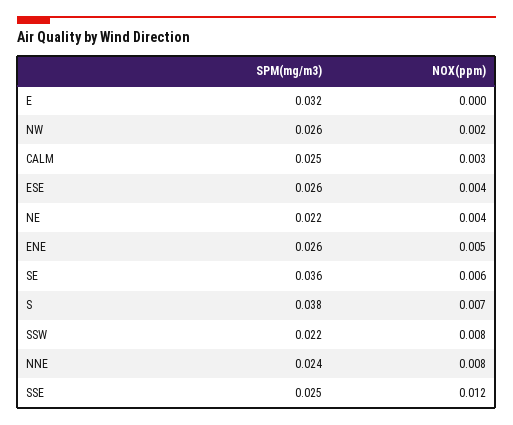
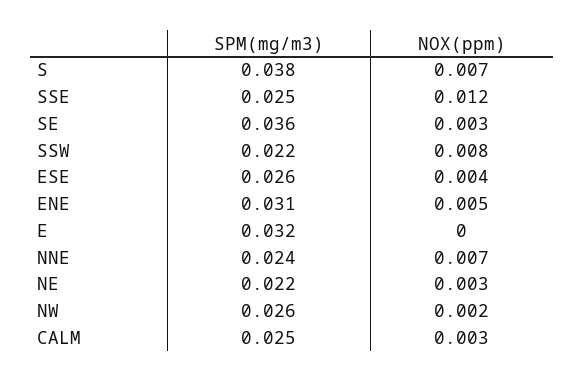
NOX(ppm), NE: 0.004 -> 0.003
SPM(mg/m3), ENE: 0.026 -> 0.031
NOX(ppm), SE: 0.006 -> 0.003
NOX(ppm), NNE: 0.008 -> 0.007

